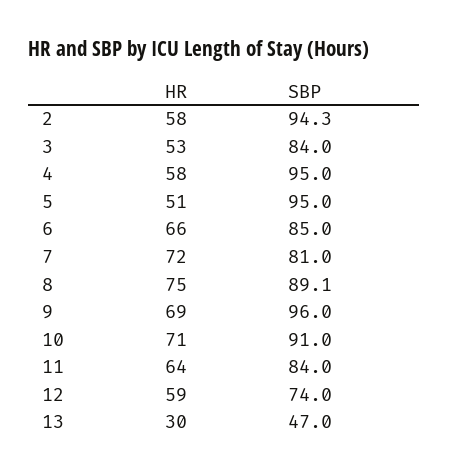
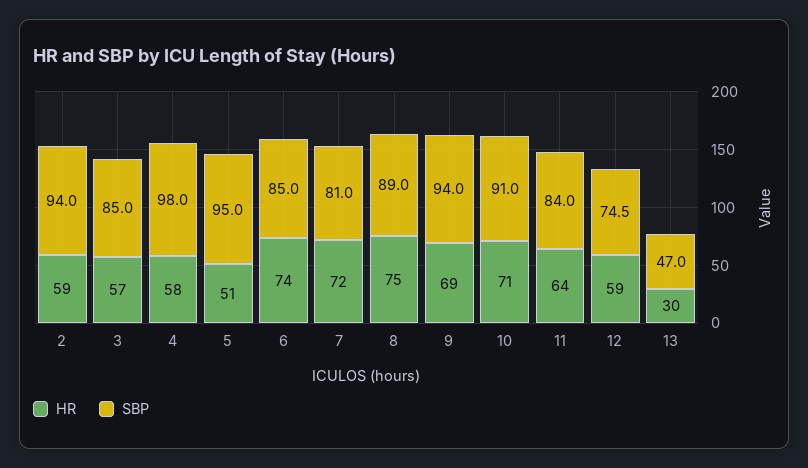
HR, 2: 58 -> 59
SBP, 2: 94.3 -> 94
HR, 3: 53 -> 57
SBP, 3: 84 -> 85
SBP, 4: 95 -> 98
HR, 6: 66 -> 74
SBP, 8: 89.1 -> 89
SBP, 9: 96 -> 94
SBP, 12: 74 -> 74.5

